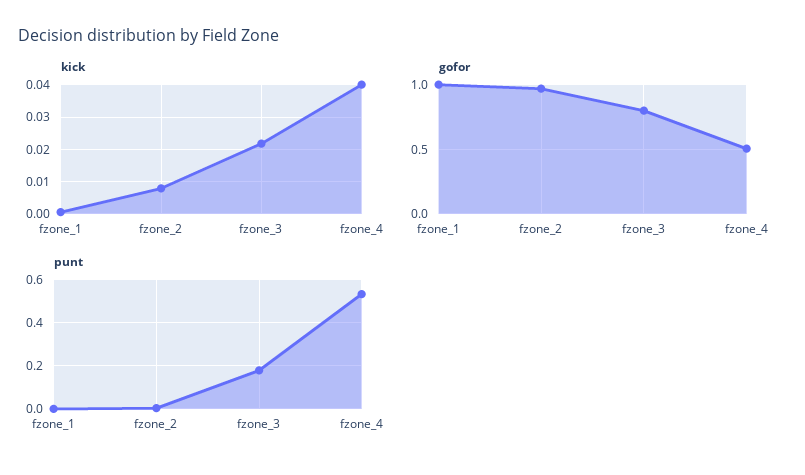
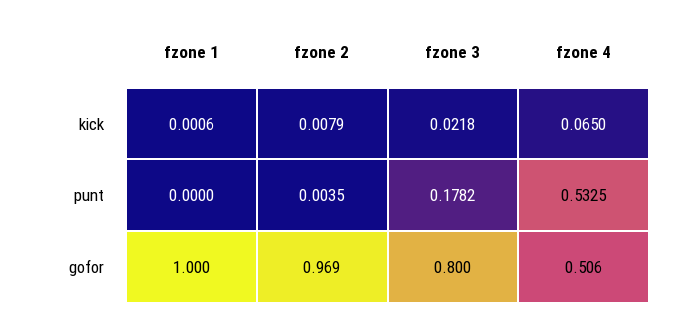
kick, fzone_4: 0.04 -> 0.065

